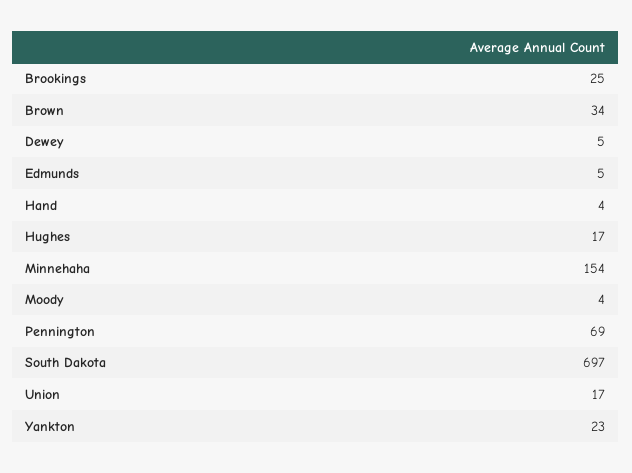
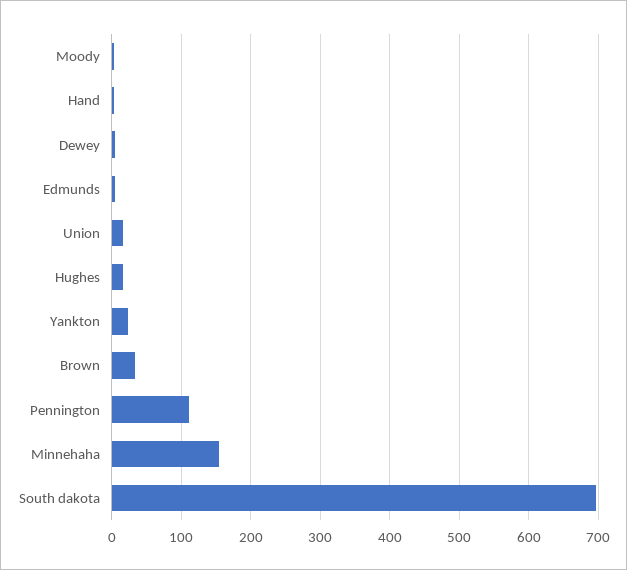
Brookings: 25 -> none
Pennington: 69 -> 110

